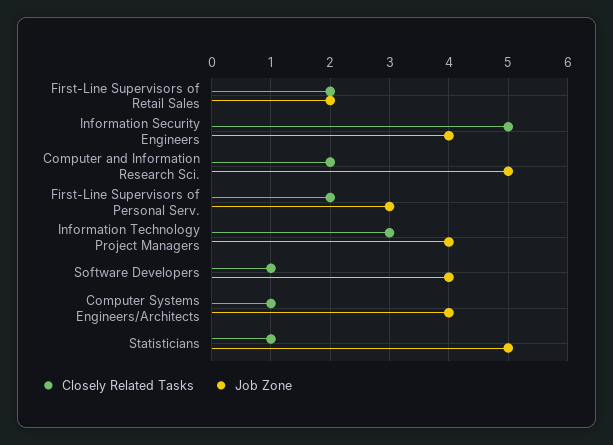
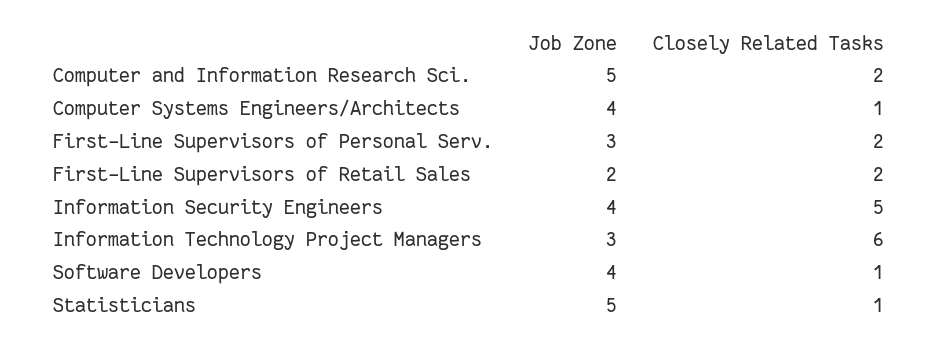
Closely Related Tasks, Information Technology Project Managers: 3 -> 6
Job Zone, Information Technology Project Managers: 4 -> 3

